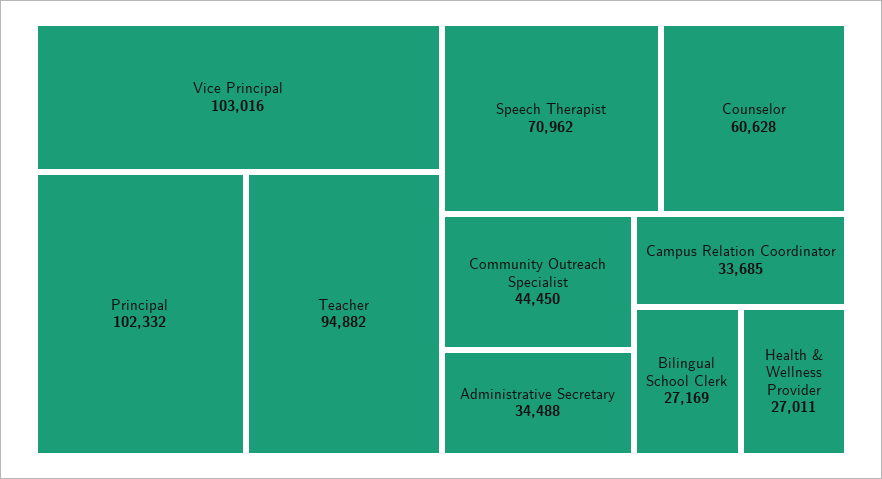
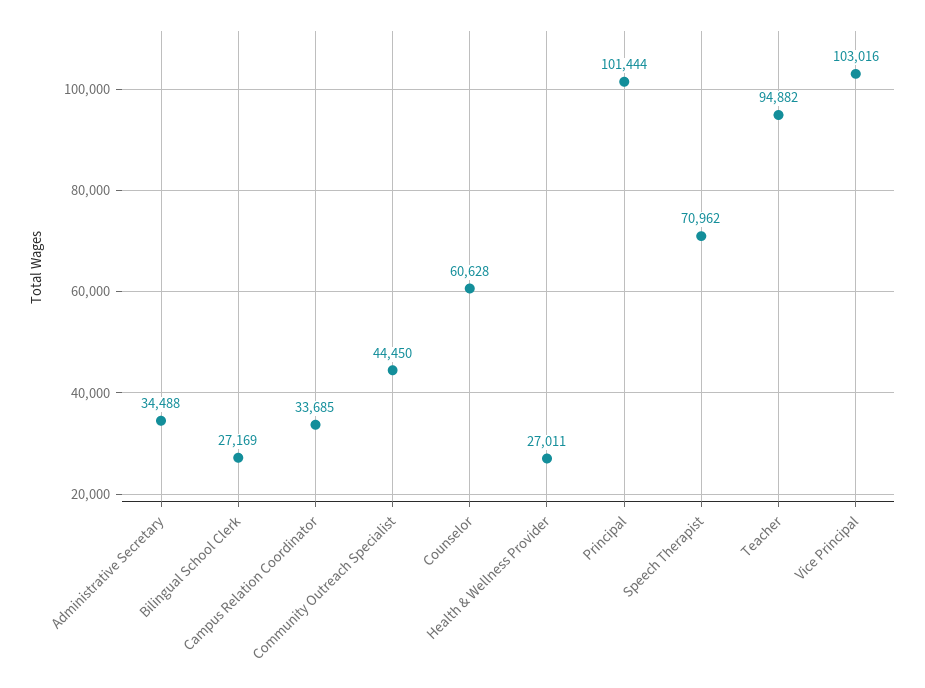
Principal: 102332 -> 101444

